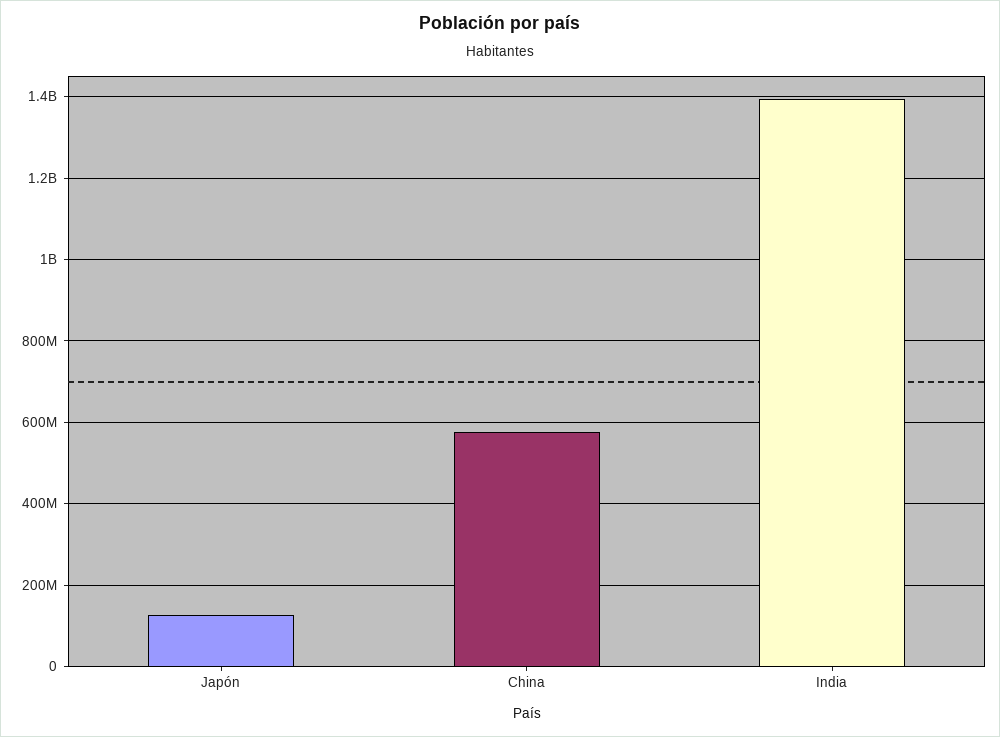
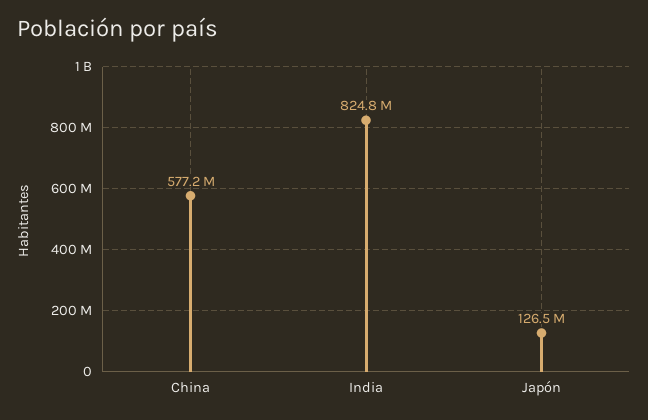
India: 1400000000 -> 824800000

